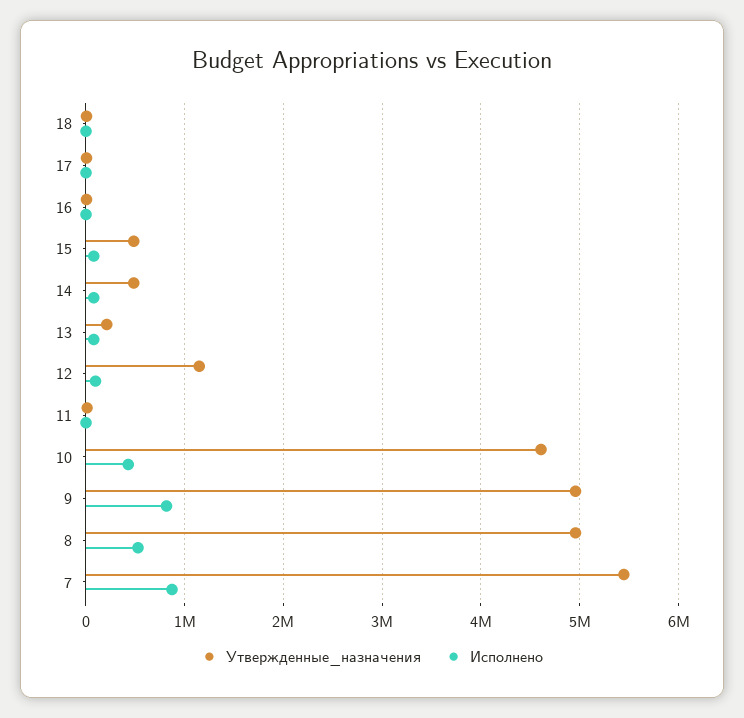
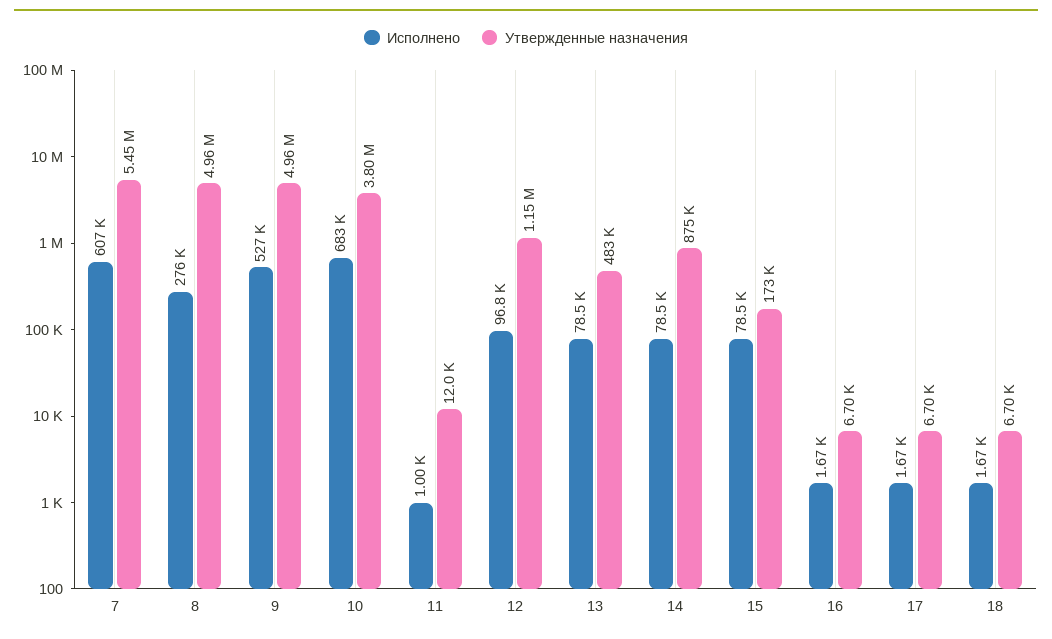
Утвержденные_назначения, 15: 500000 -> 173000
Утвержденные_назначения, 14: 500000 -> 875000
Утвержденные_назначения, 13: 200000 -> 483000
Утвержденные_назначения, 10: 4600000 -> 3800000
Исполнено, 10: 400000 -> 683000
Исполнено, 9: 800000 -> 527000
Исполнено, 8: 500000 -> 276000
Исполнено, 7: 900000 -> 607000

